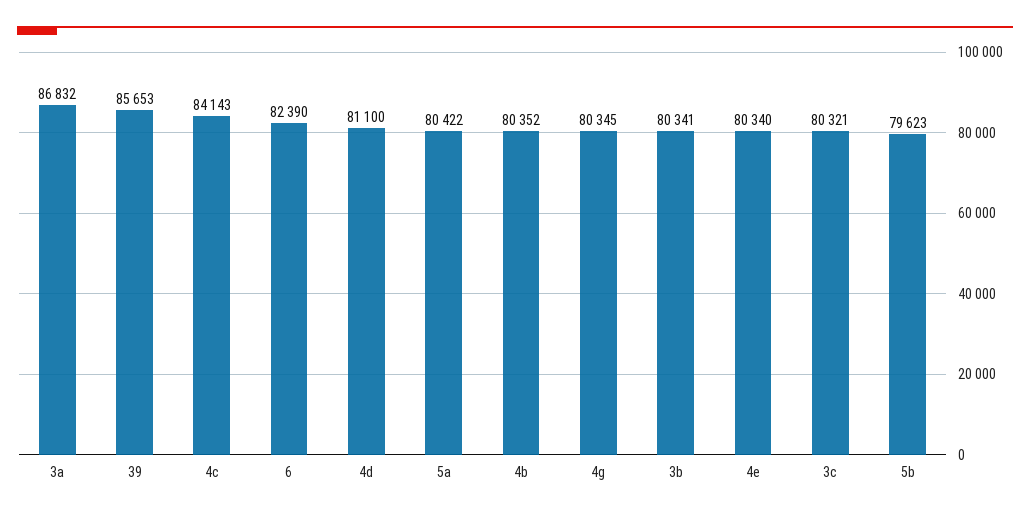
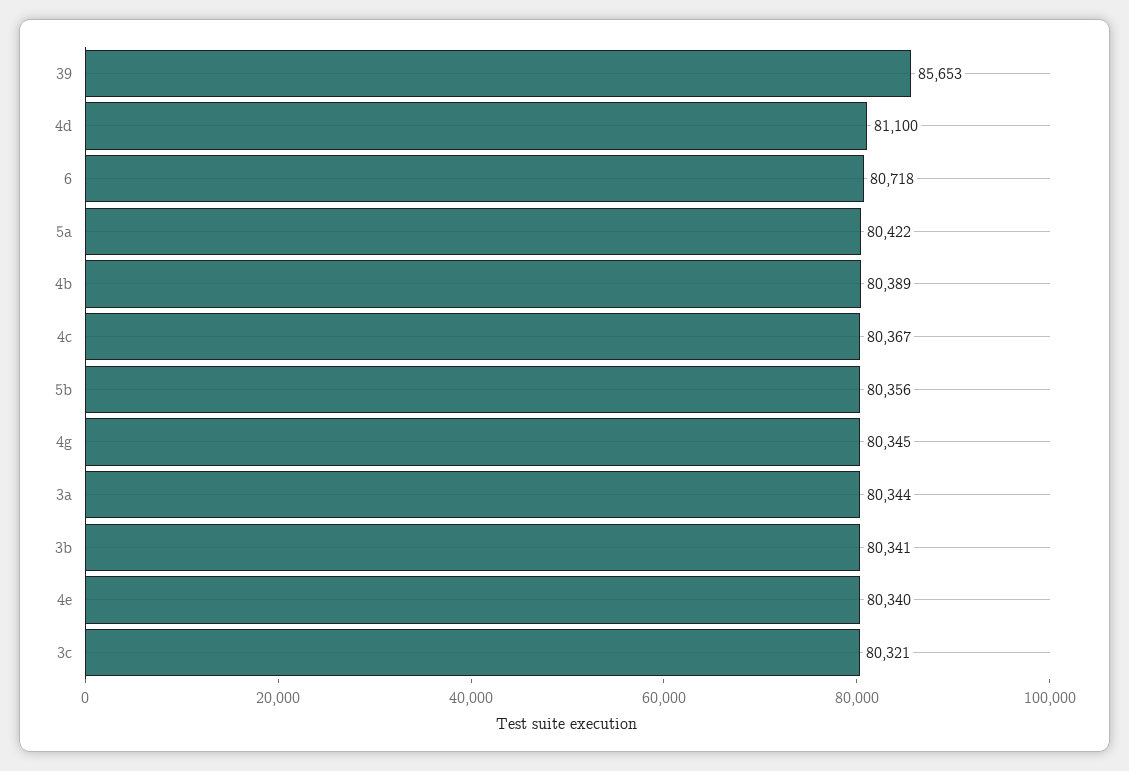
3a: 86832 -> 80344
4c: 84143 -> 80367
6: 82390 -> 80718
4b: 80352 -> 80389
5b: 79623 -> 80356

